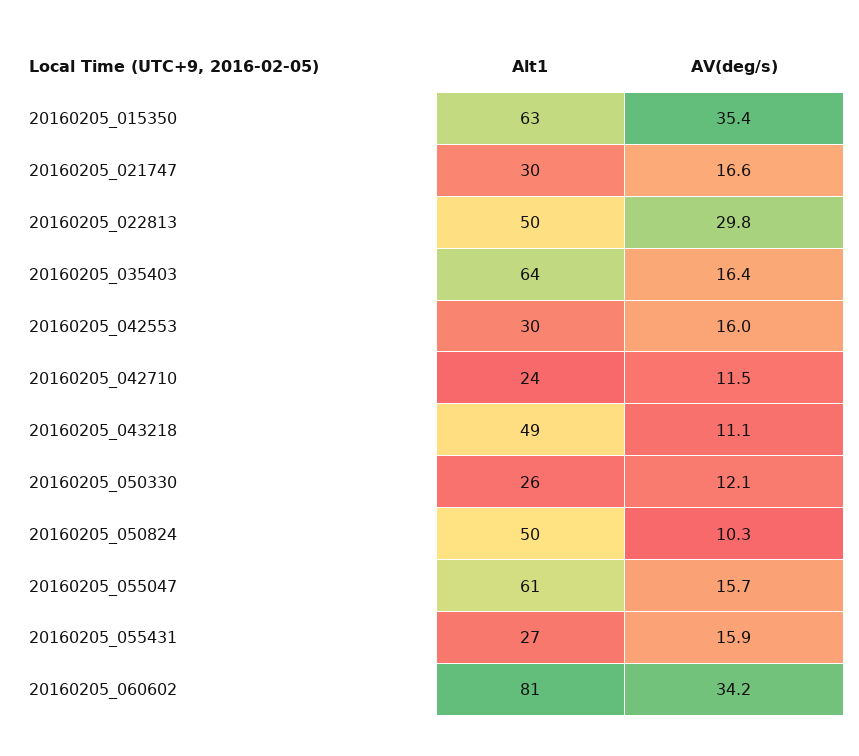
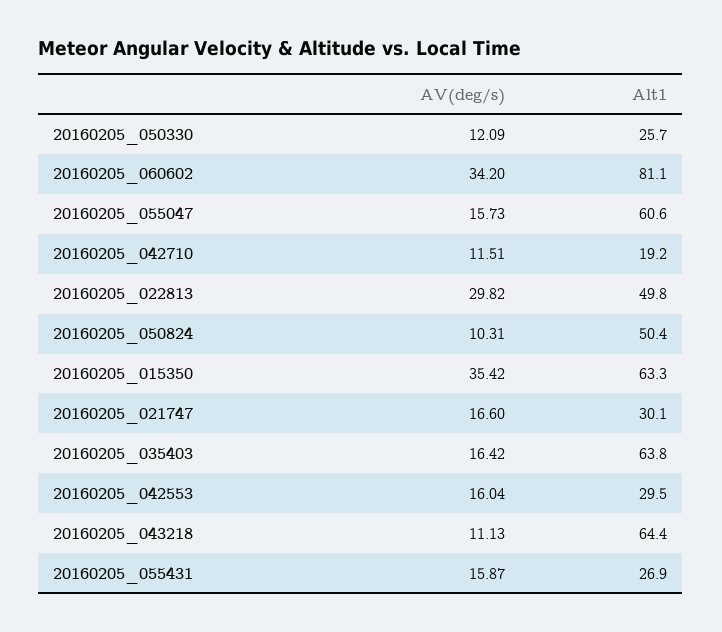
Alt1, 20160205_042710: 24 -> 19.2
Alt1, 20160205_043218: 49 -> 64.4

